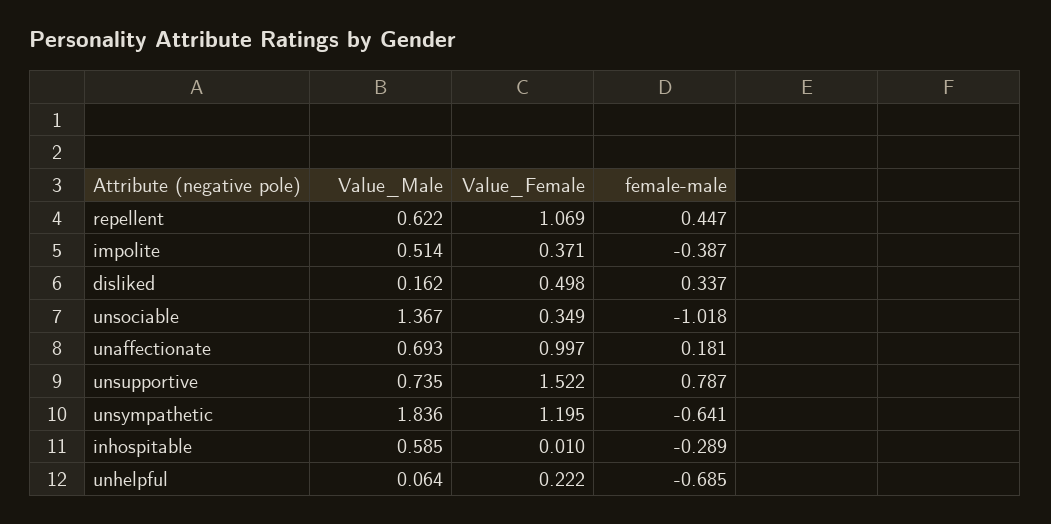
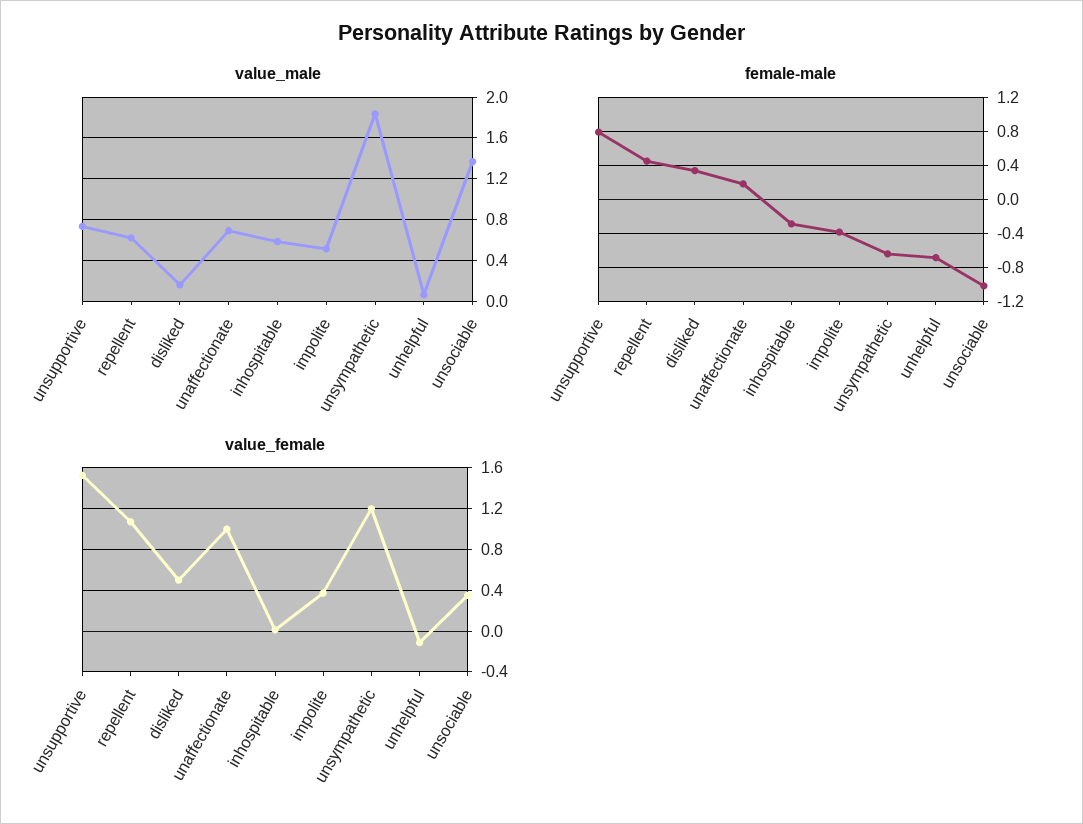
Value_Female, unhelpful: 0.222 -> -0.1

